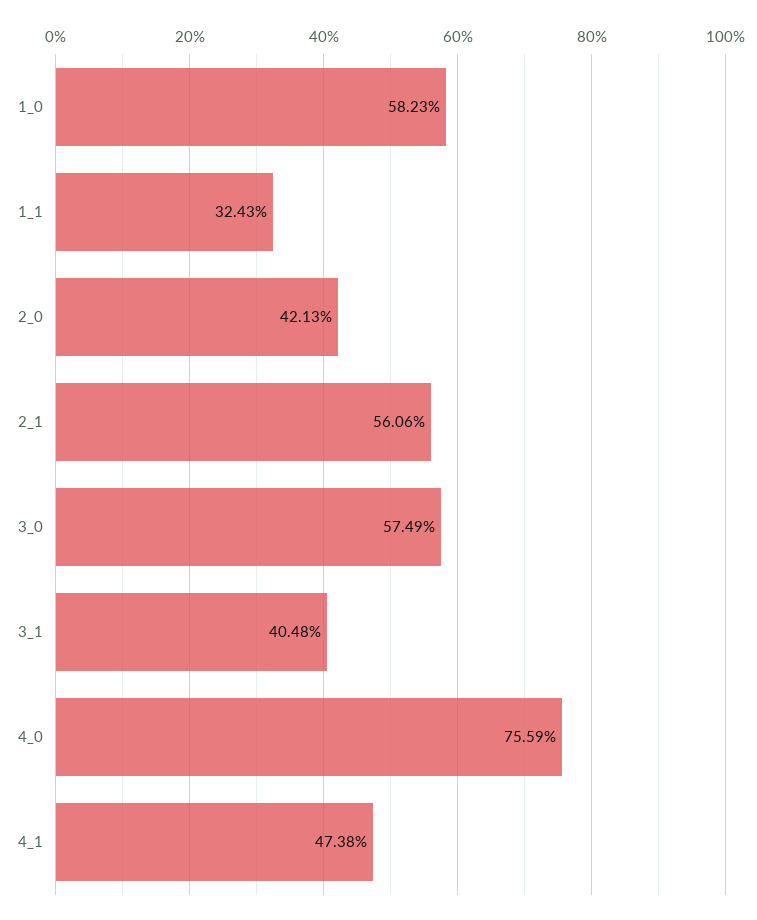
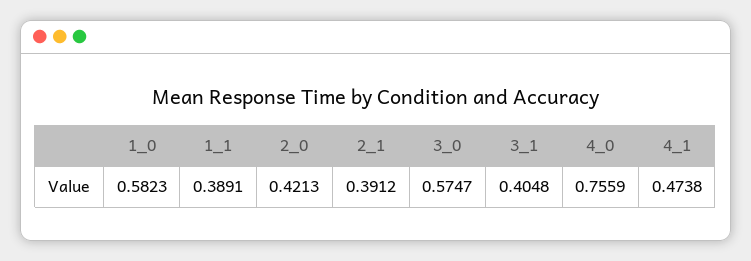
1_1: 0.3243 -> 0.3891
2_1: 0.5606 -> 0.3912
3_0: 0.5749 -> 0.5747

